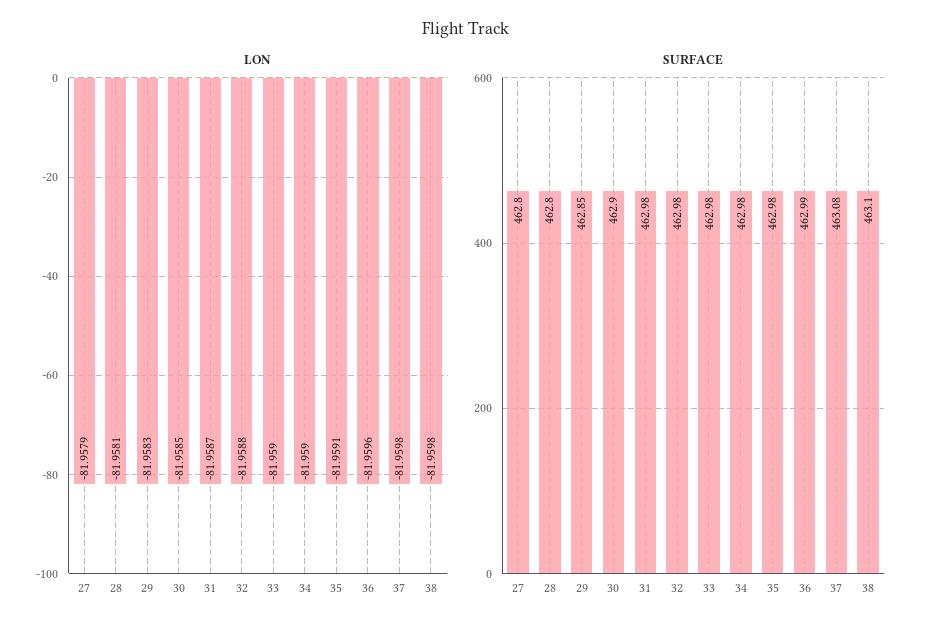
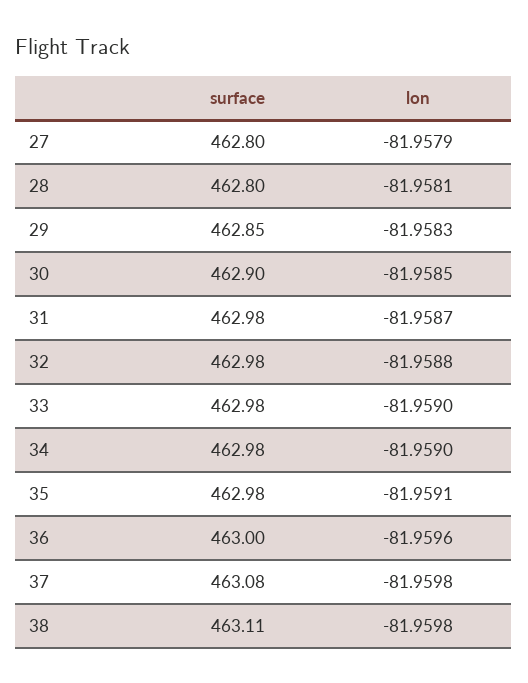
SURFACE, 36: 462.99 -> 463
SURFACE, 38: 463.1 -> 463.11

